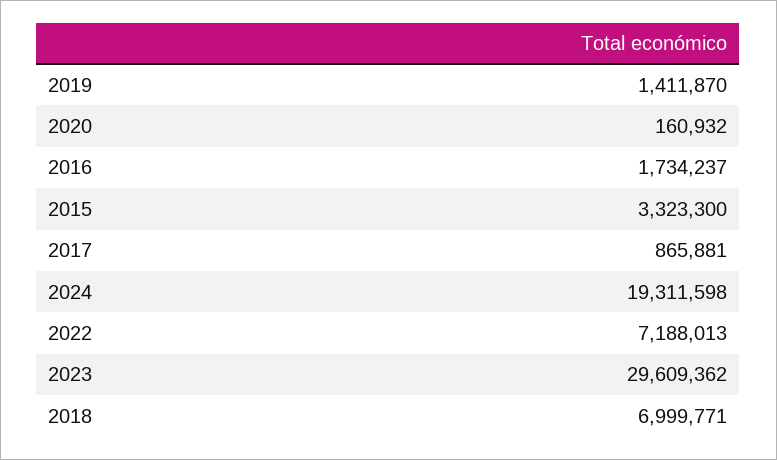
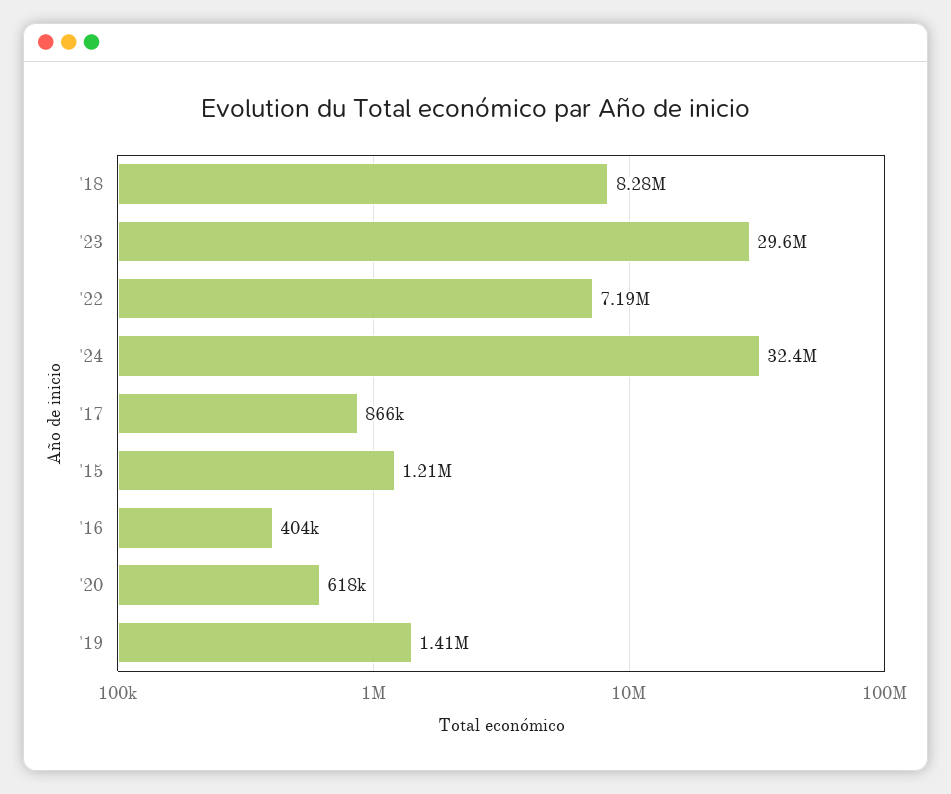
2020: 160932 -> 618000
2016: 1734237 -> 404000
2015: 3323300 -> 1210000
2024: 19311598 -> 32400000
2018: 6999771 -> 8280000

